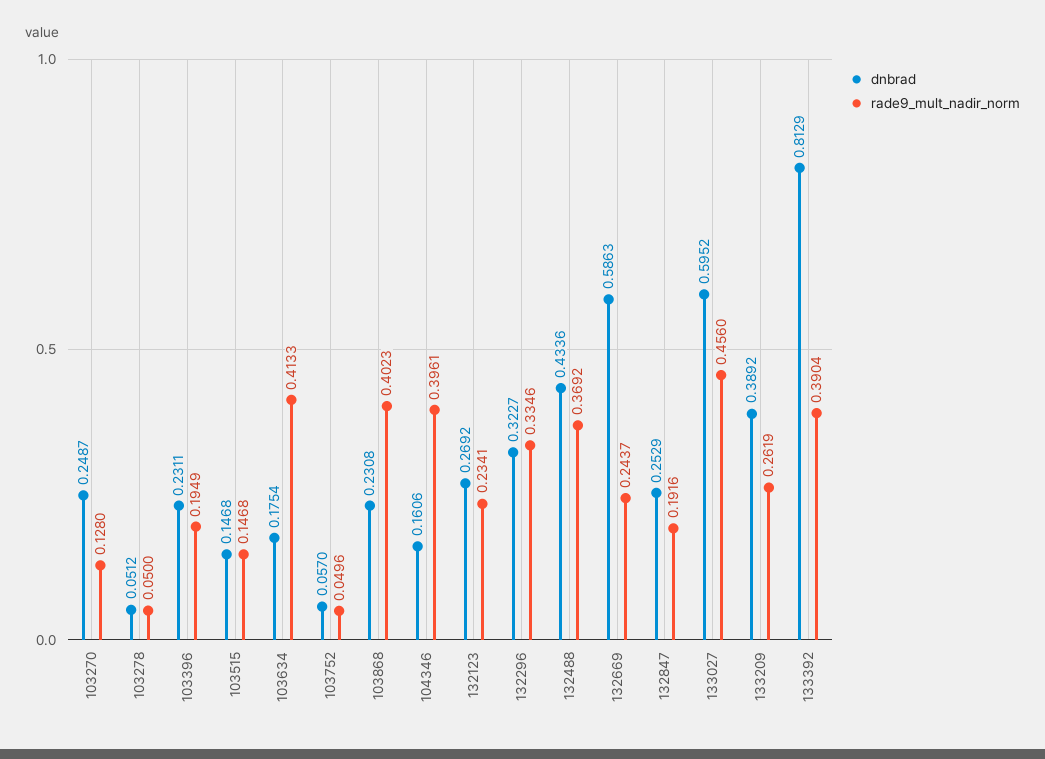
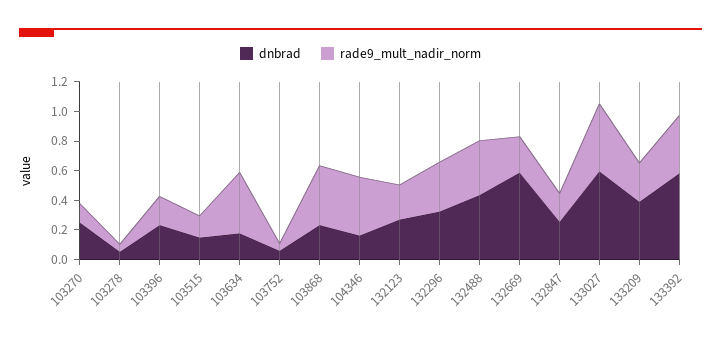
dnbrad, 133392: 0.8129 -> 0.6

